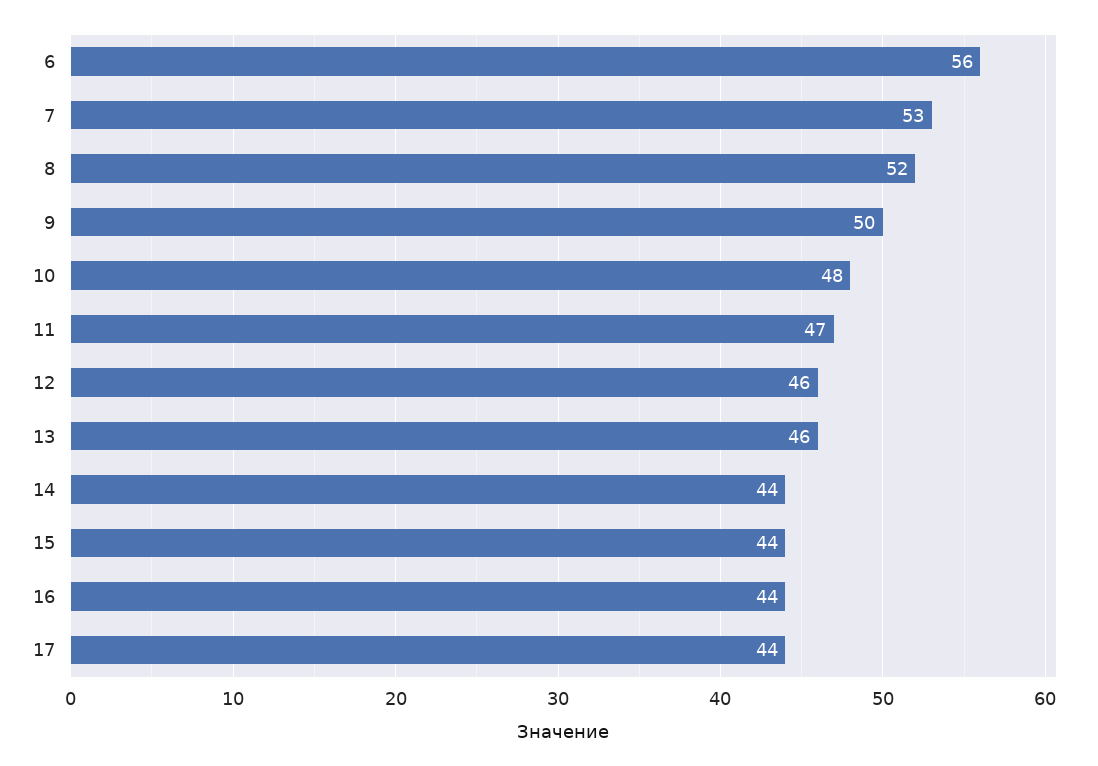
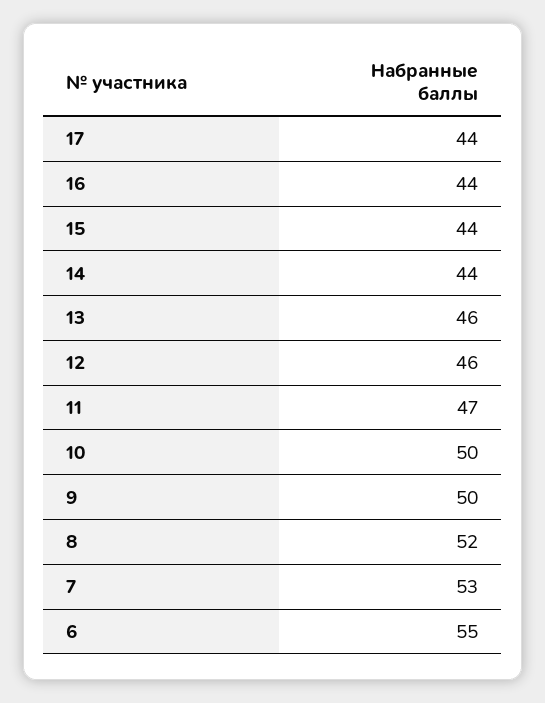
6: 56 -> 55
10: 48 -> 50

